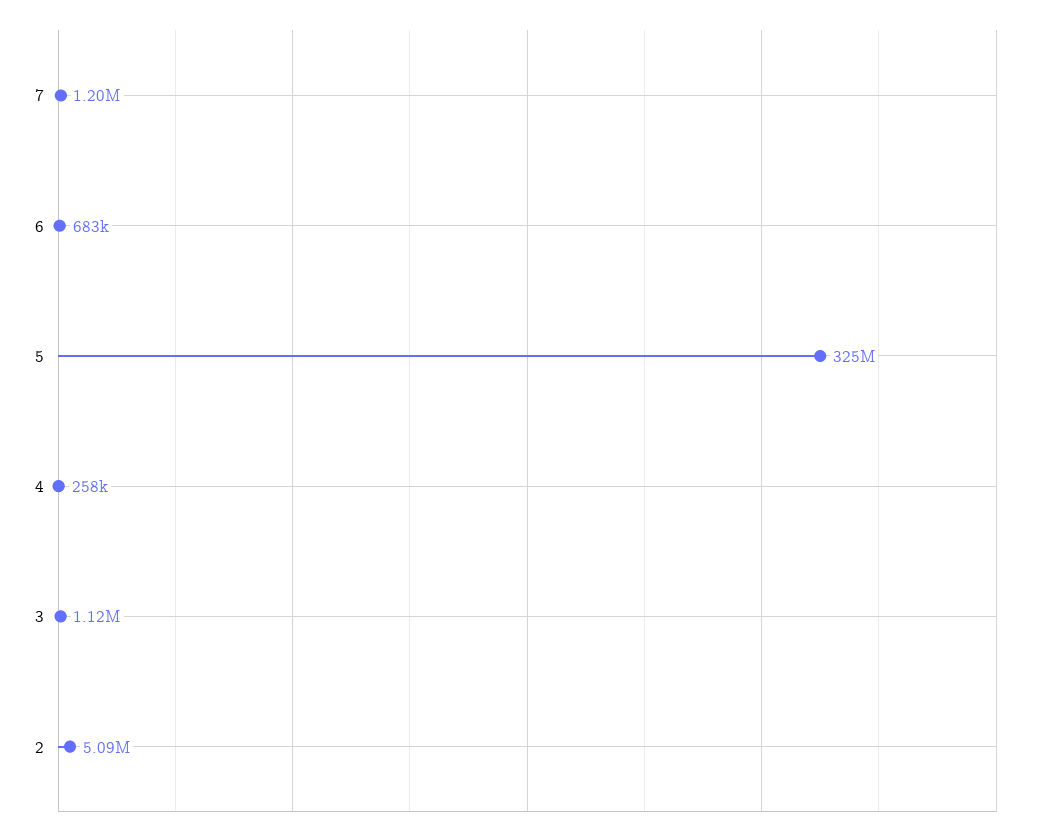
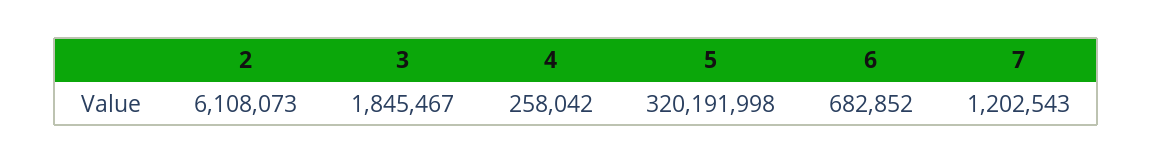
5: 325000000 -> 320191998
3: 1120000 -> 1845467
2: 5090000 -> 6108073

